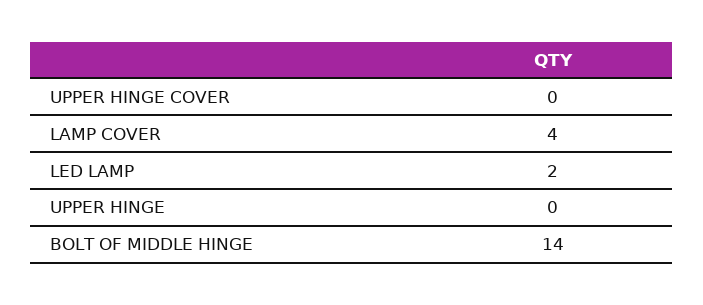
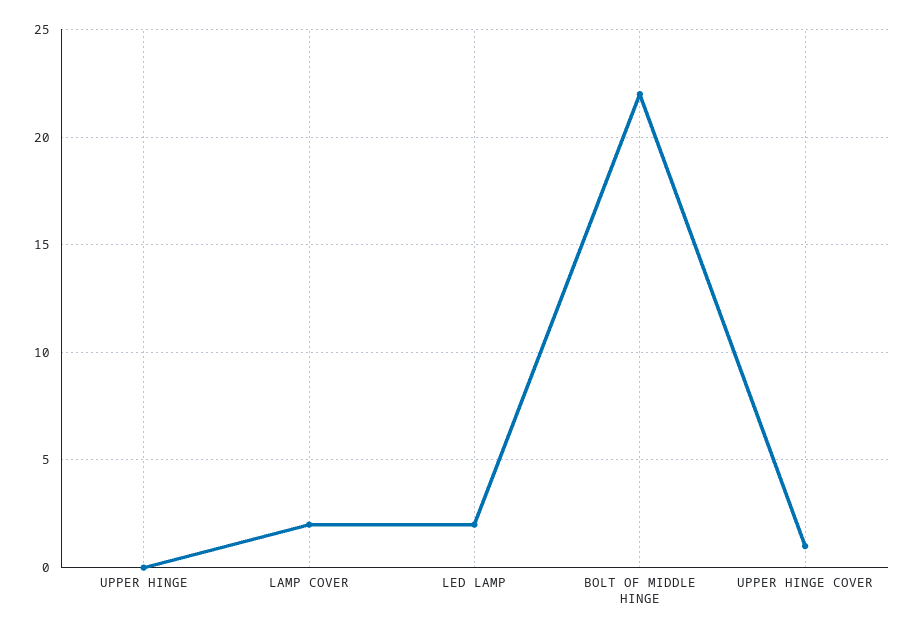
UPPER HINGE COVER: 0 -> 1
LAMP COVER: 4 -> 2
BOLT OF MIDDLE HINGE: 14 -> 22

